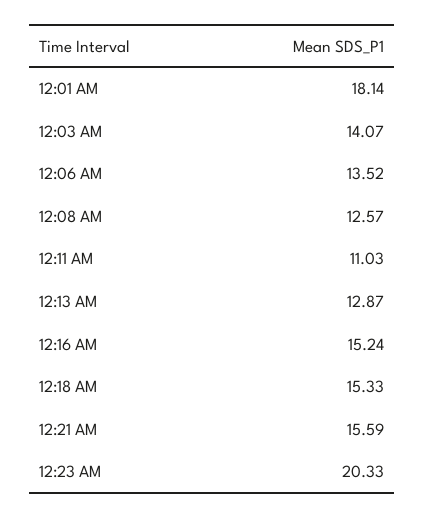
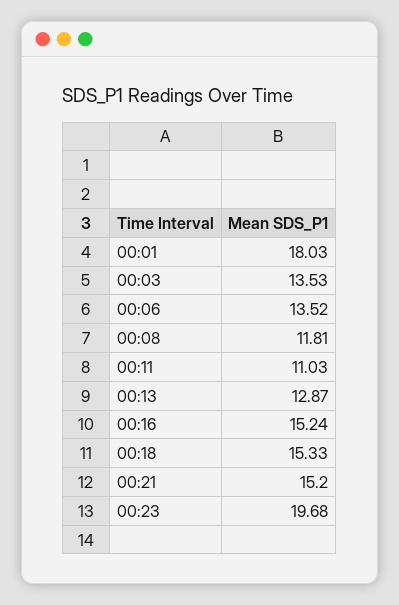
12:01 AM: 18.14 -> 18.03
12:03 AM: 14.07 -> 13.53
12:08 AM: 12.57 -> 11.81
12:21 AM: 15.59 -> 15.2
12:23 AM: 20.33 -> 19.68

